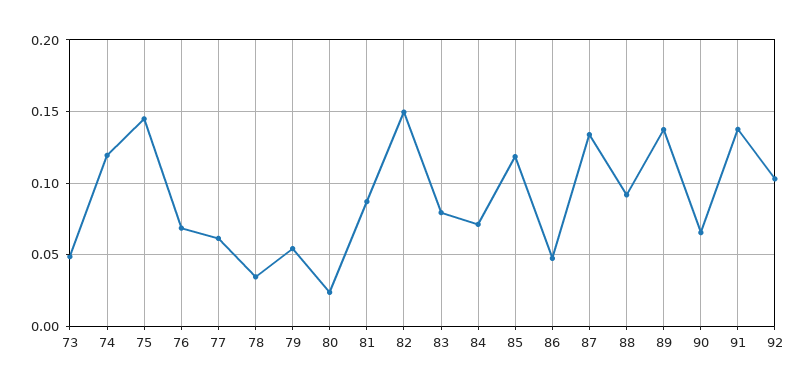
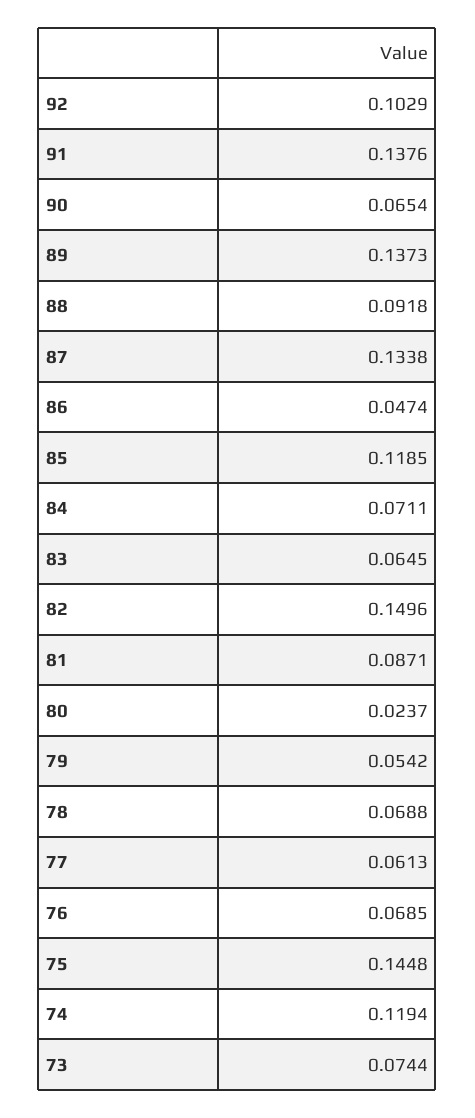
73: 0.05 -> 0.0744
78: 0.035 -> 0.0688
83: 0.08 -> 0.0645

